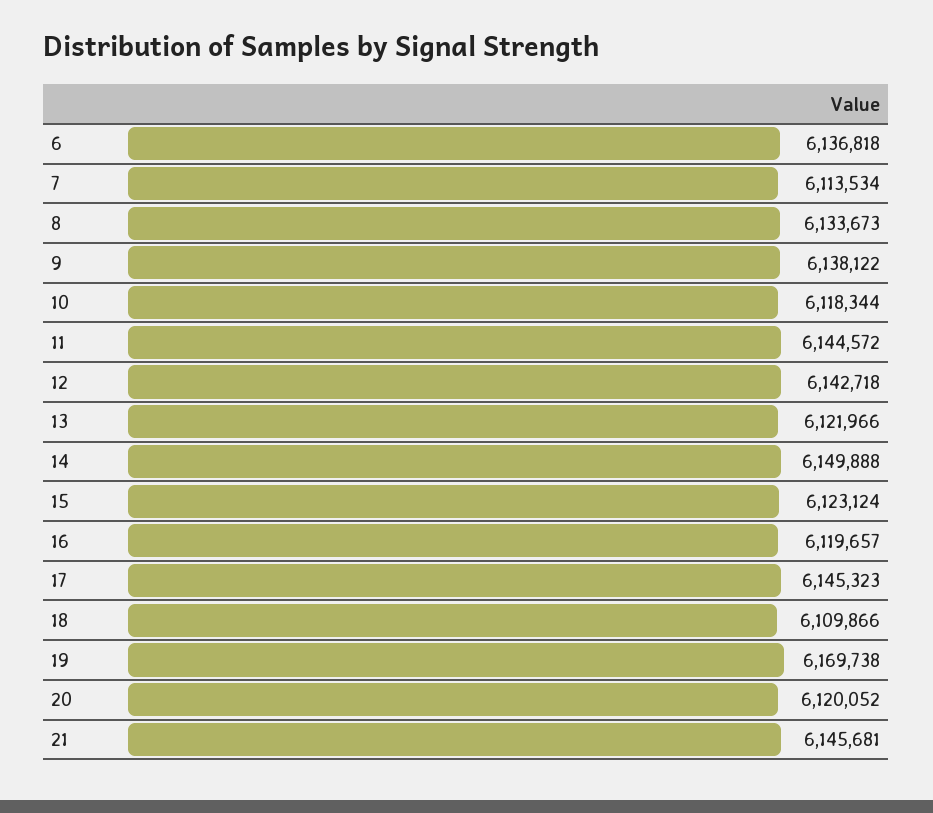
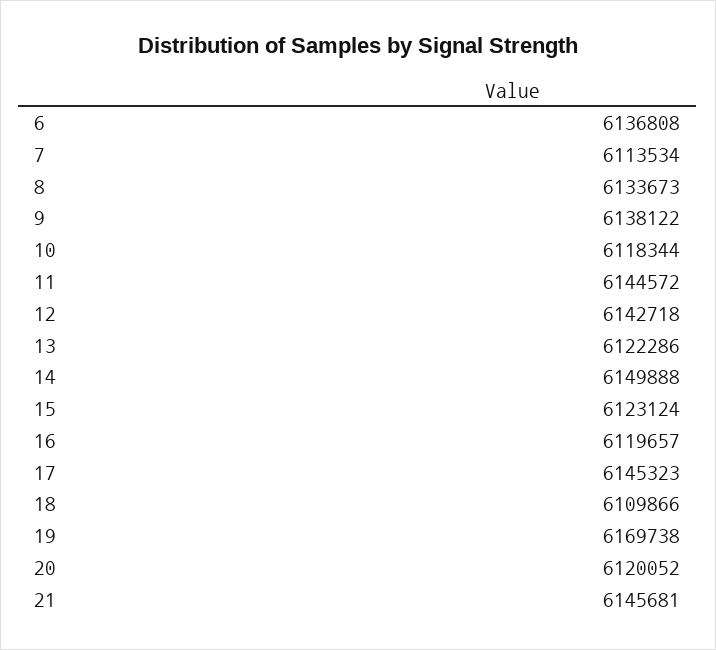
6: 6136818 -> 6136808
13: 6121966 -> 6122286

